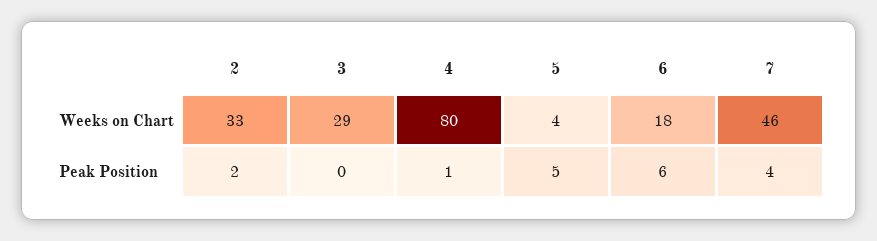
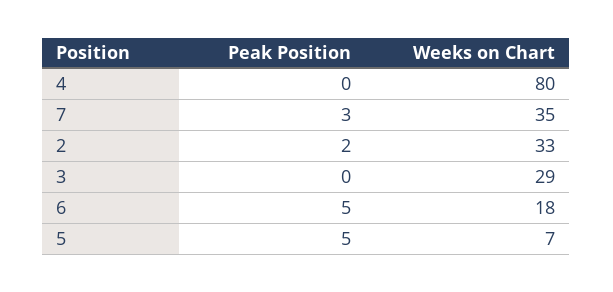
5, Weeks on Chart: 4 -> 7
7, Weeks on Chart: 46 -> 35
4, Peak Position: 1 -> 0
6, Peak Position: 6 -> 5
7, Peak Position: 4 -> 3

